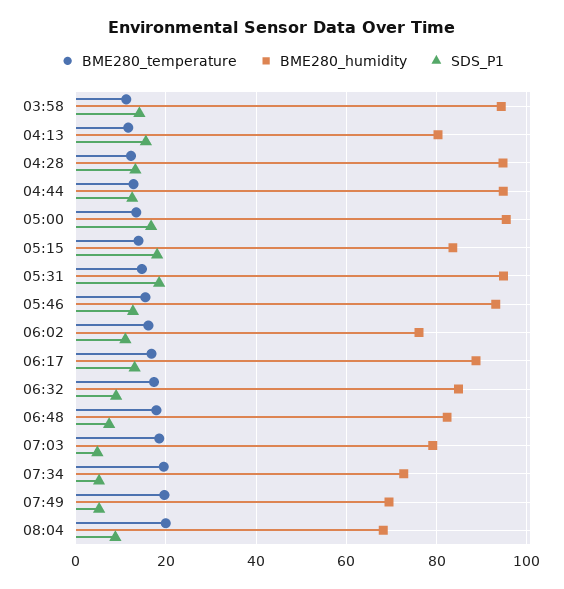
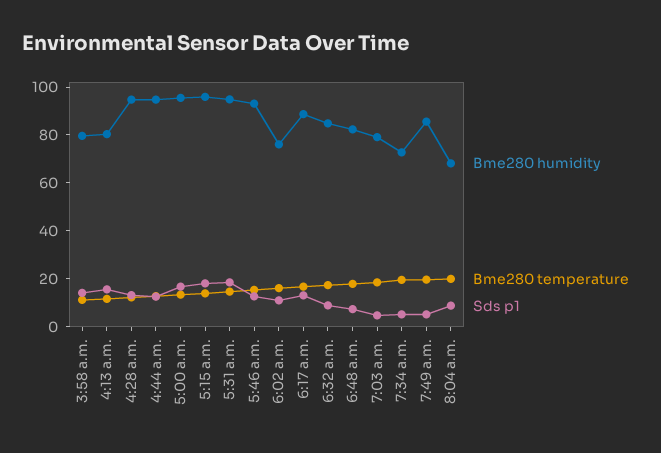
BME280_humidity, 03:58: 94 -> 80
BME280_humidity, 05:15: 84 -> 95
BME280_humidity, 07:49: 70 -> 85

